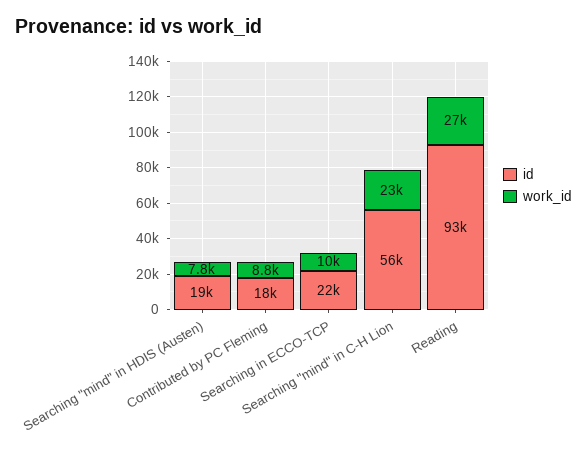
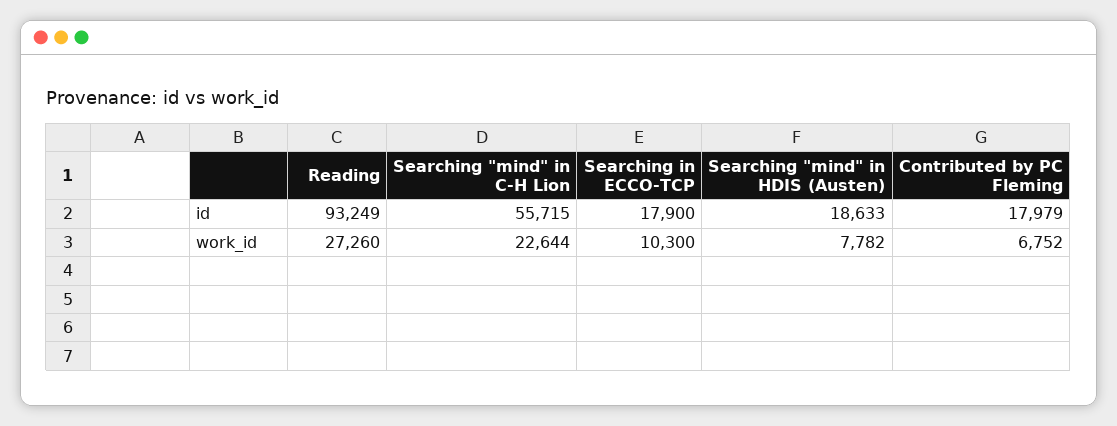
work_id, Contributed by PC Fleming: 8800 -> 6752
id, Searching in ECCO-TCP: 22000 -> 17900

